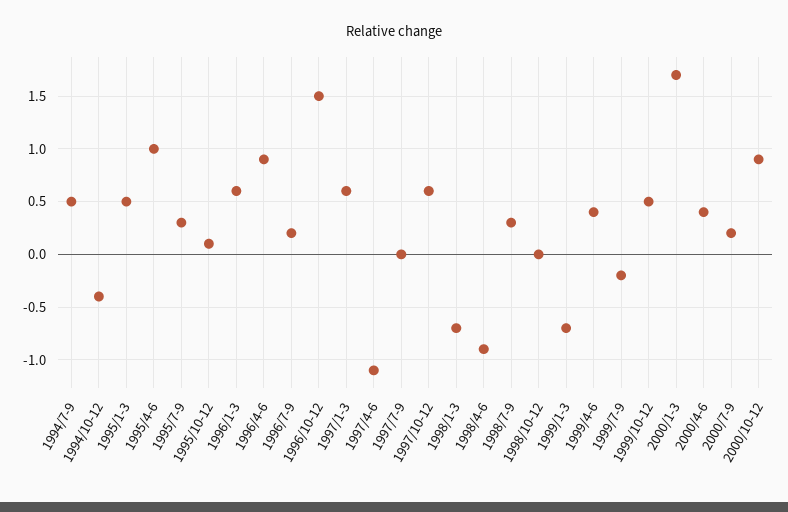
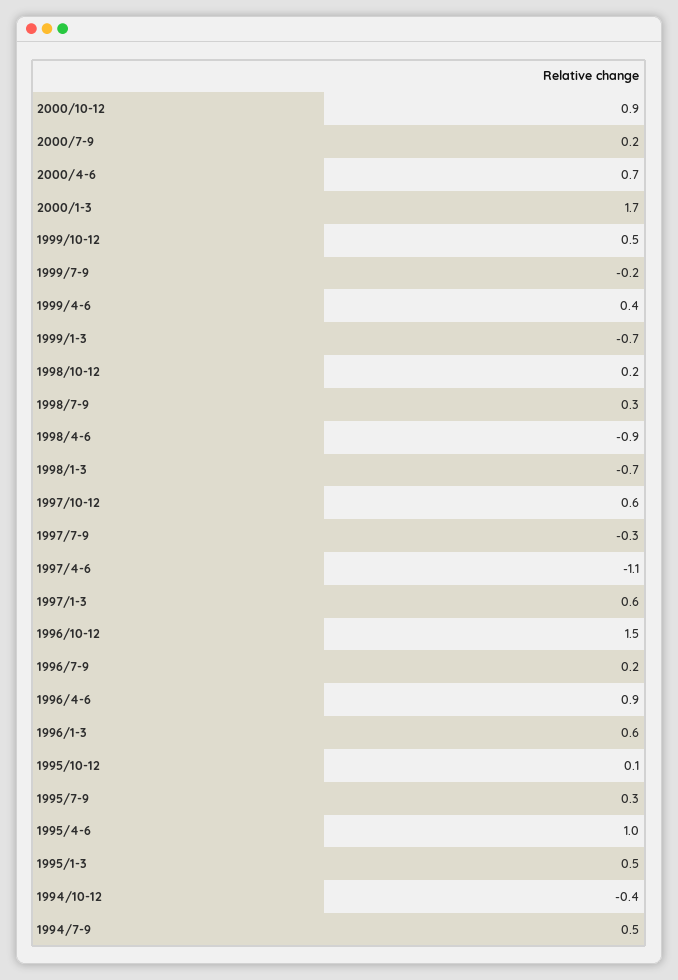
1997/7-9: 0 -> -0.3
1998/10-12: 0 -> 0.2
2000/4-6: 0.4 -> 0.7

